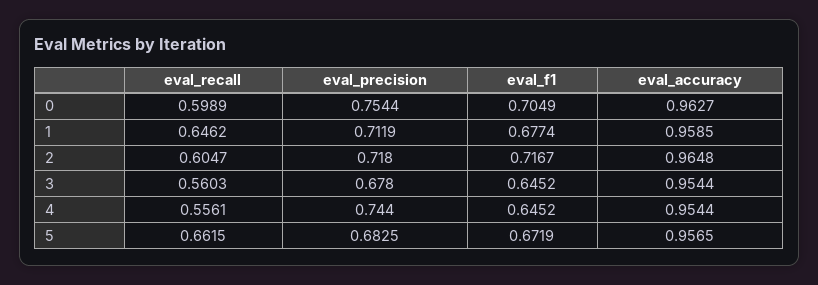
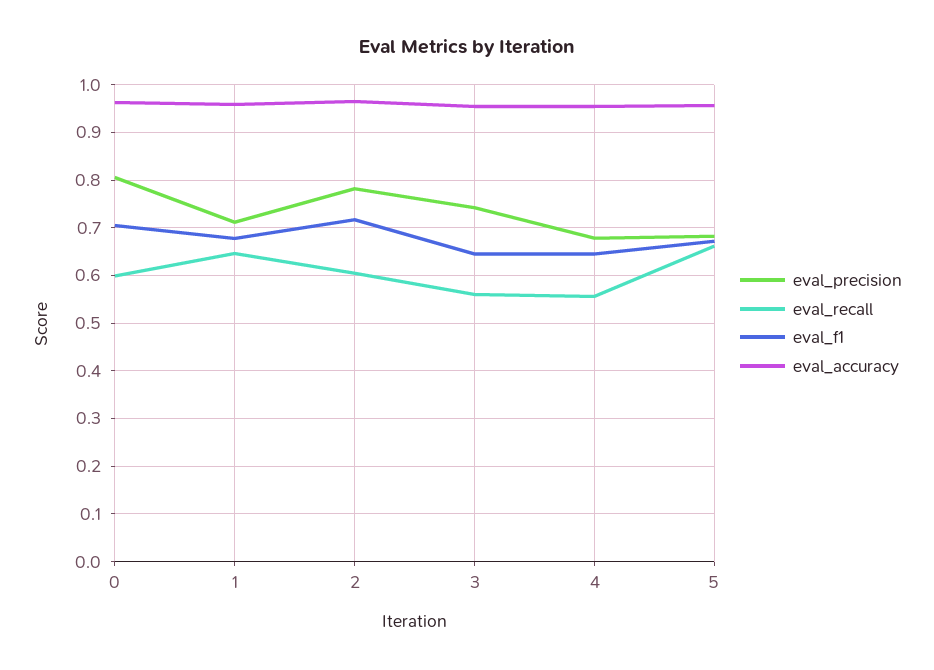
eval_precision, 0: 0.7544 -> 0.8
eval_precision, 2: 0.718 -> 0.78
eval_precision, 3: 0.678 -> 0.74
eval_precision, 4: 0.744 -> 0.68

